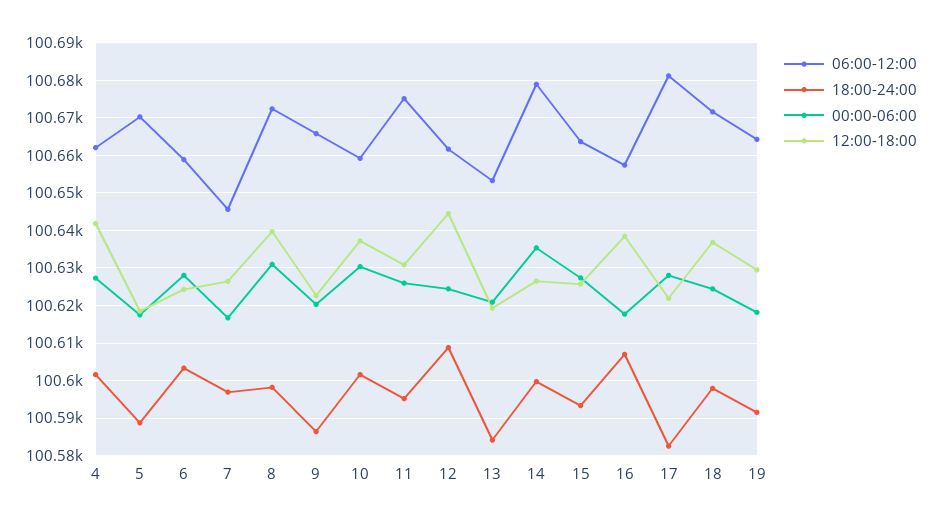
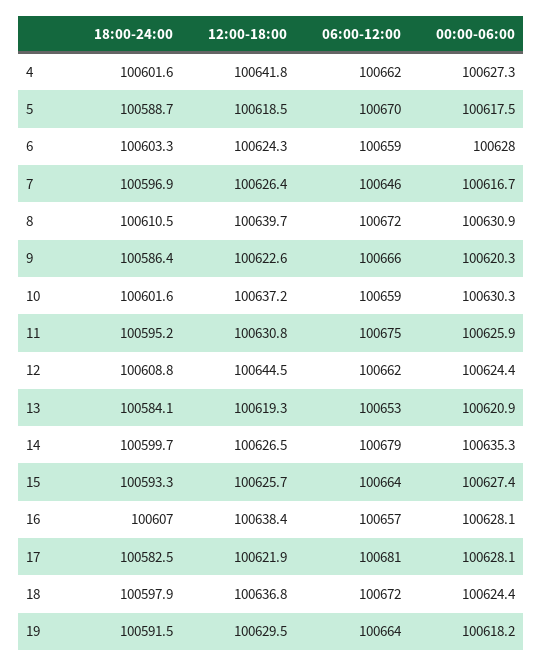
18:00-24:00, 8: 100598 -> 100610.5
00:00-06:00, 16: 100618 -> 100628.1

